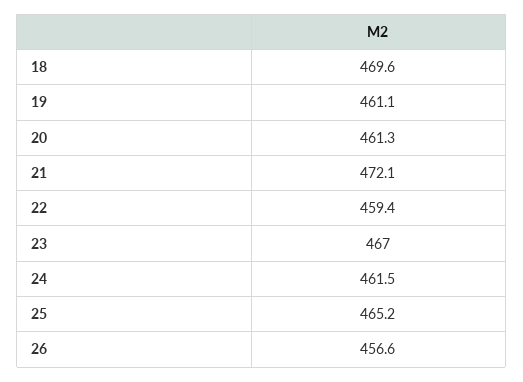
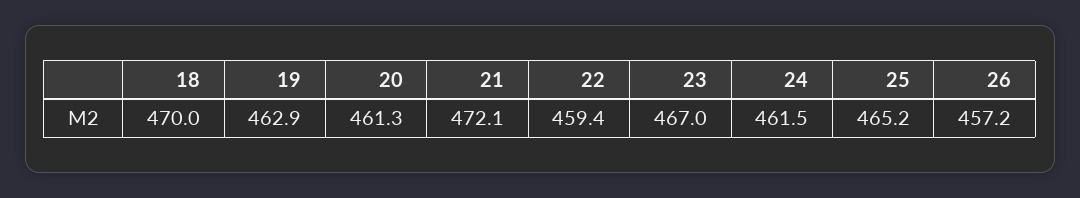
18: 469.6 -> 470
19: 461.1 -> 462.9
26: 456.6 -> 457.2

